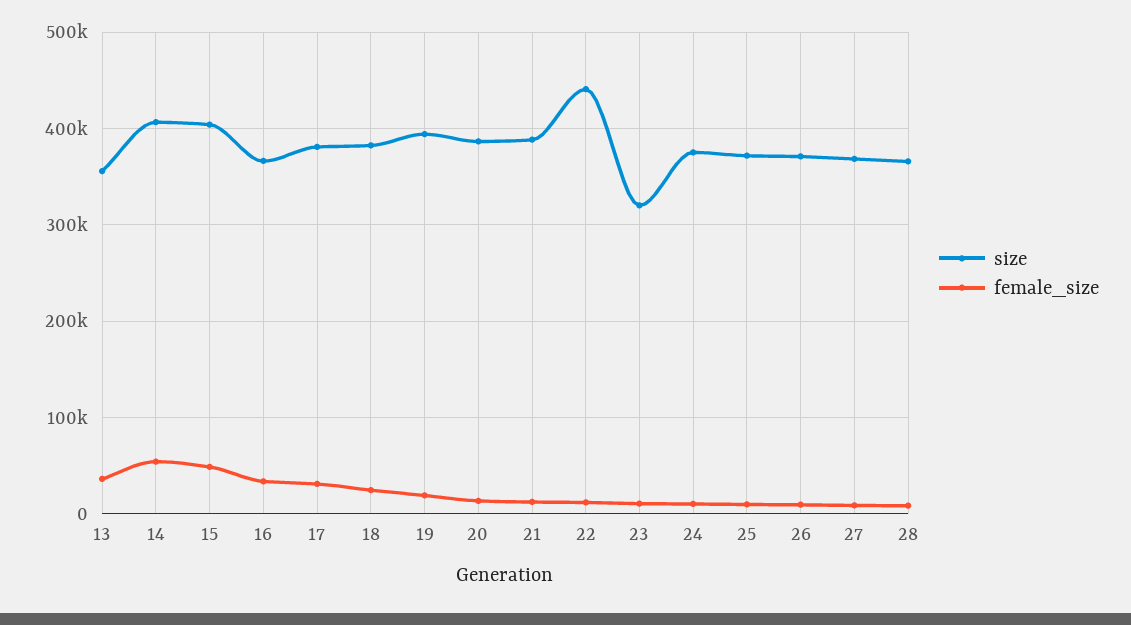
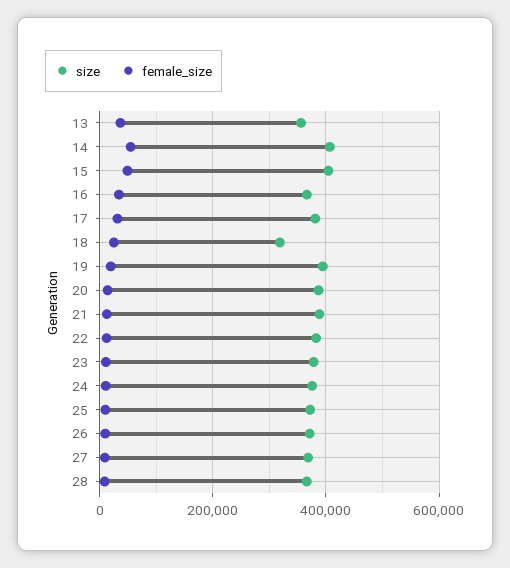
size, 18: 380000 -> 320000
size, 22: 440000 -> 380000
size, 23: 320000 -> 380000

